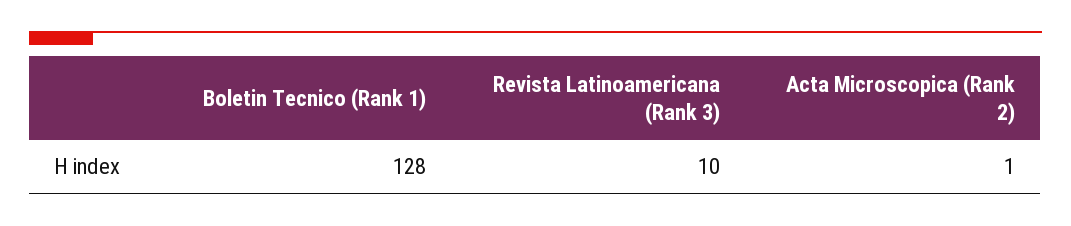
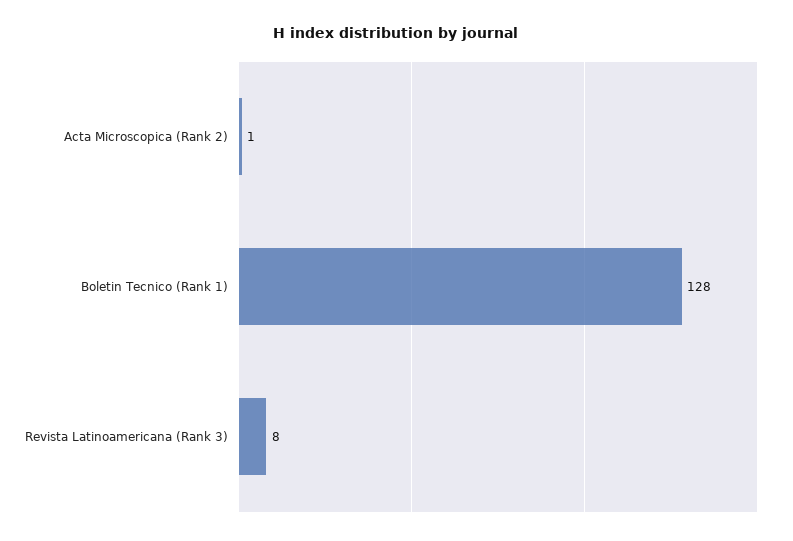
Revista Latinoamericana (Rank 3): 10 -> 8

